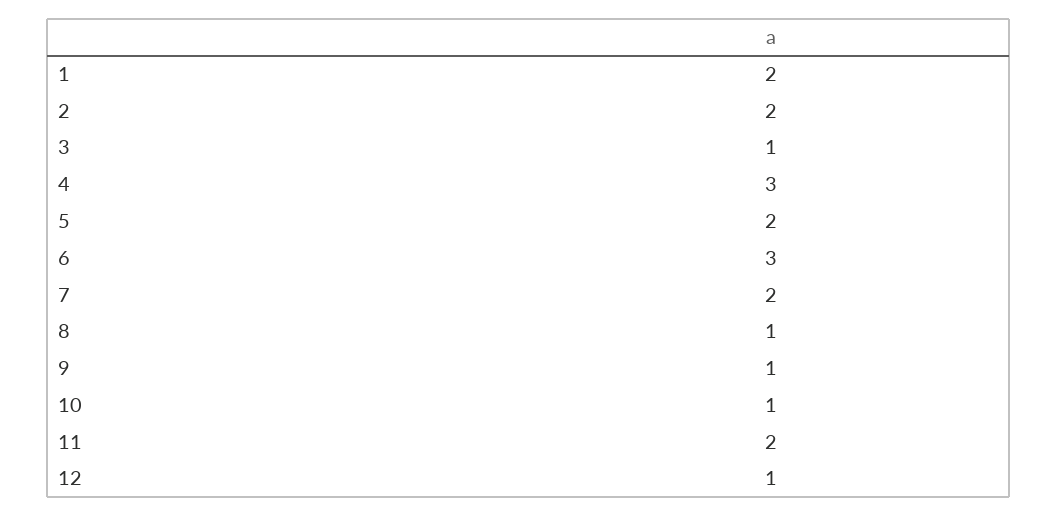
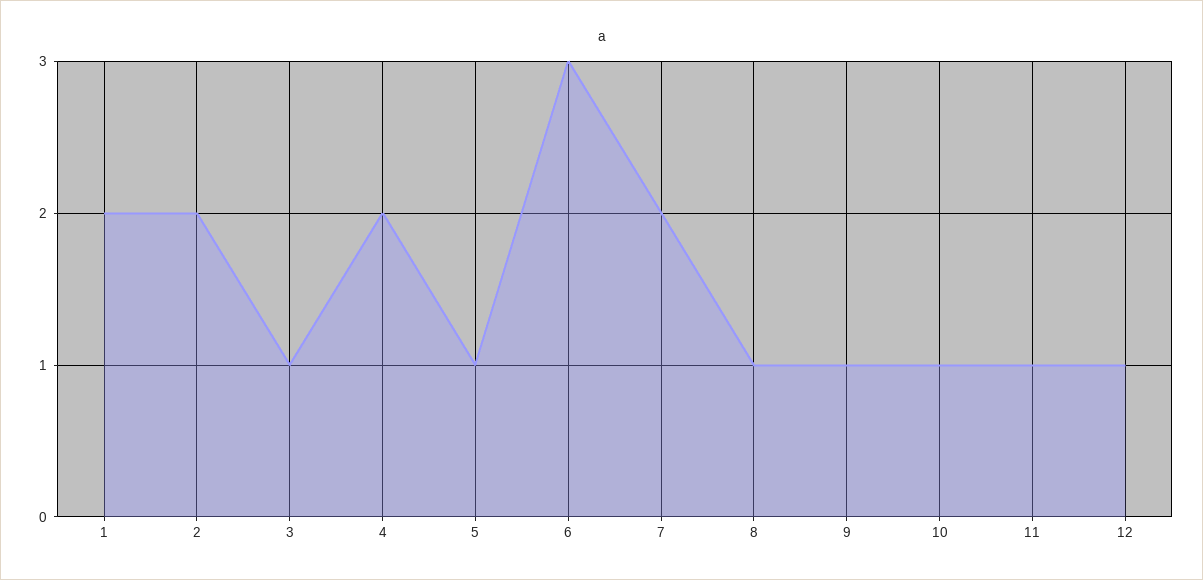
4: 3 -> 2
5: 2 -> 1
11: 2 -> 1

